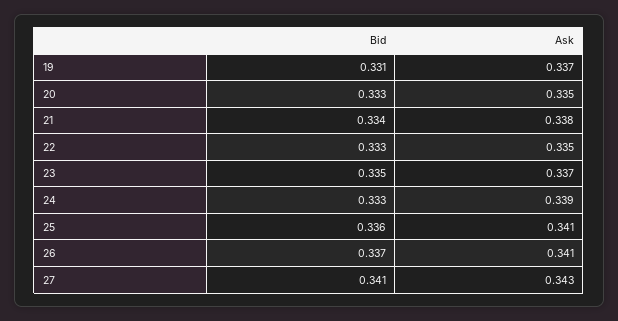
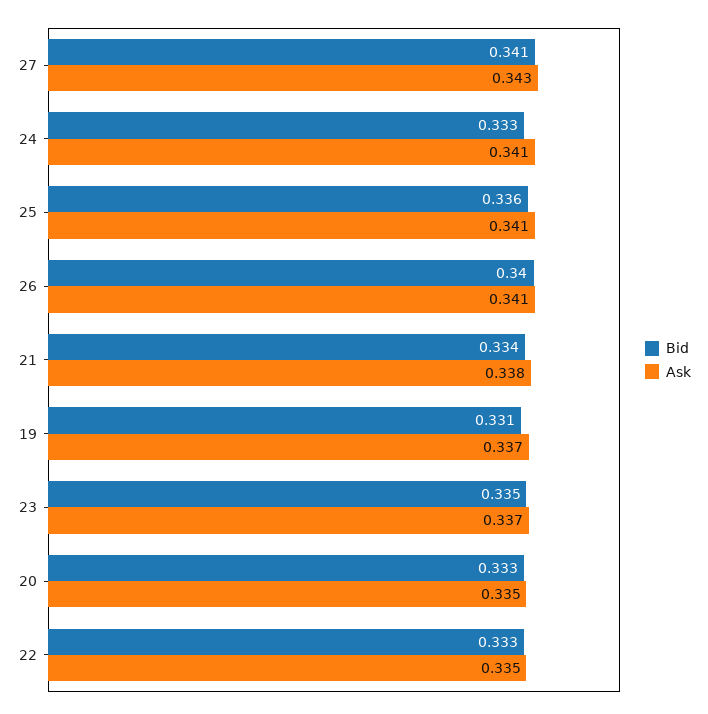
Ask, 24: 0.339 -> 0.341
Bid, 26: 0.337 -> 0.34

